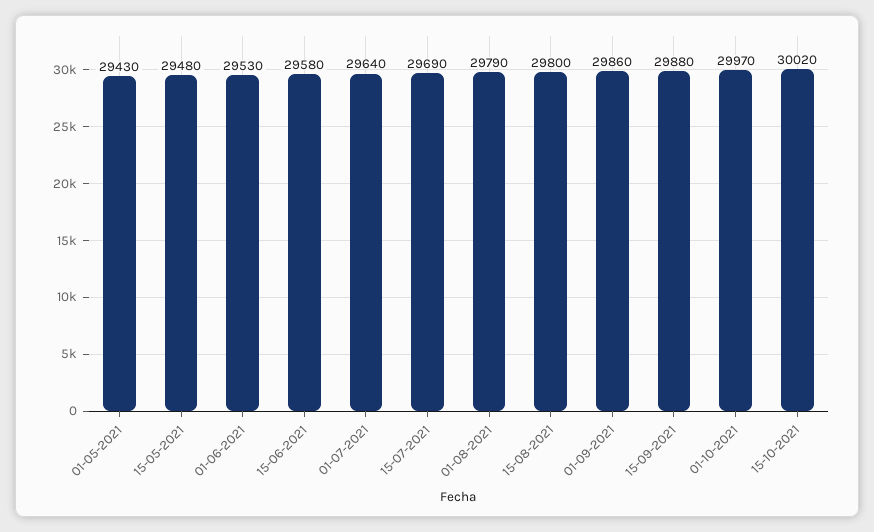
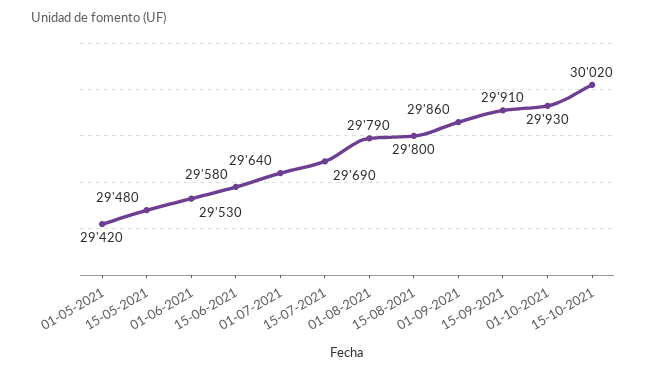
01-05-2021: 29430 -> 29420
15-09-2021: 29880 -> 29910
01-10-2021: 29970 -> 29930

